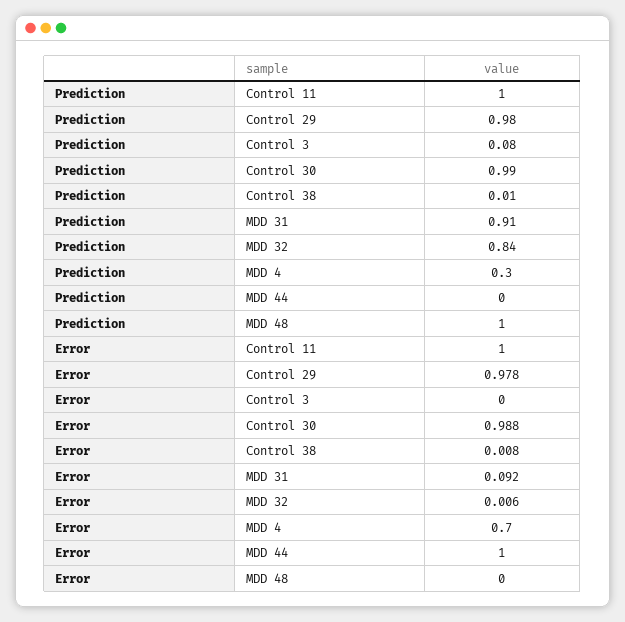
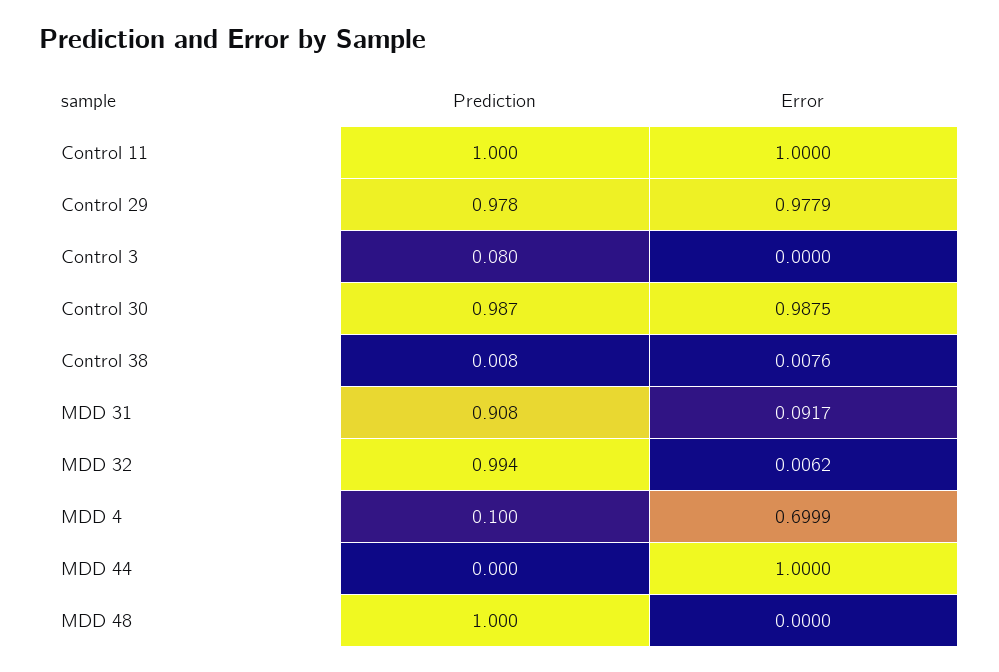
Prediction, MDD 32: 0.84 -> 0.994
Prediction, MDD 4: 0.3 -> 0.1

